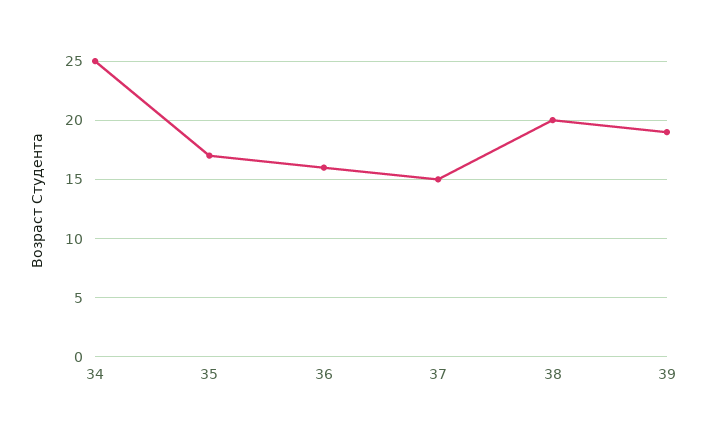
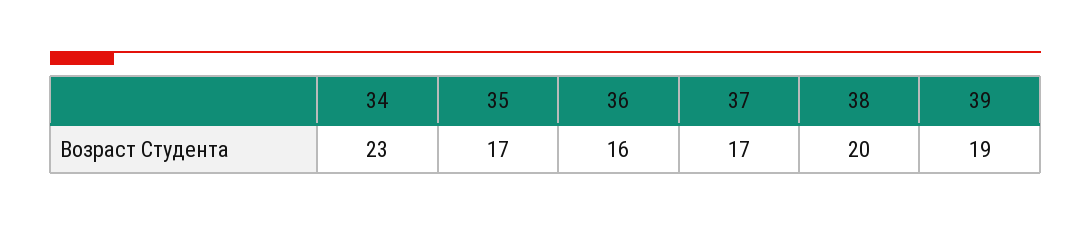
34: 25 -> 23
37: 15 -> 17

